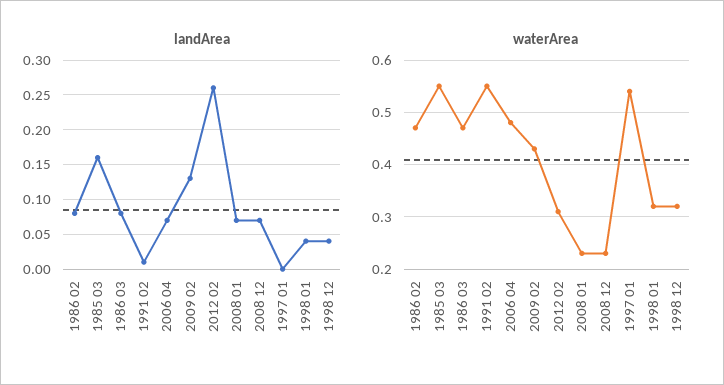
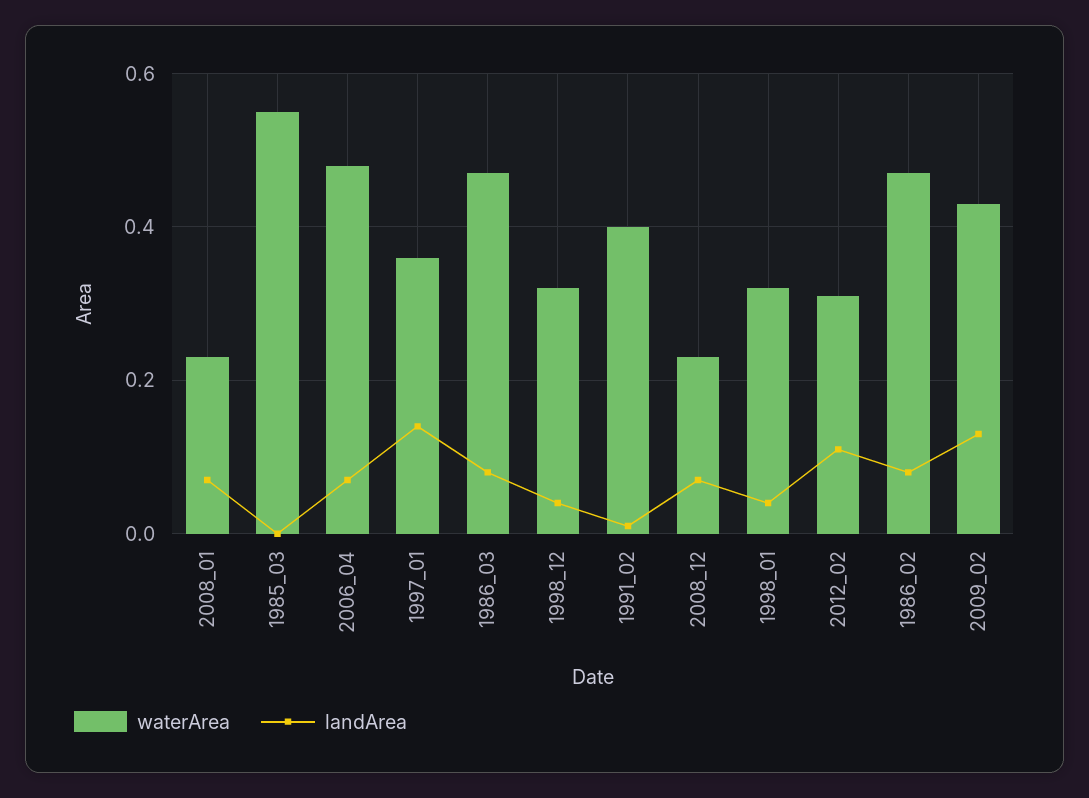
landArea, 1985 03: 0.16 -> 0
landArea, 2012 02: 0.26 -> 0.1
landArea, 1997 01: 0 -> 0.15
waterArea, 1991 02: 0.55 -> 0.4
waterArea, 1997 01: 0.55 -> 0.35

